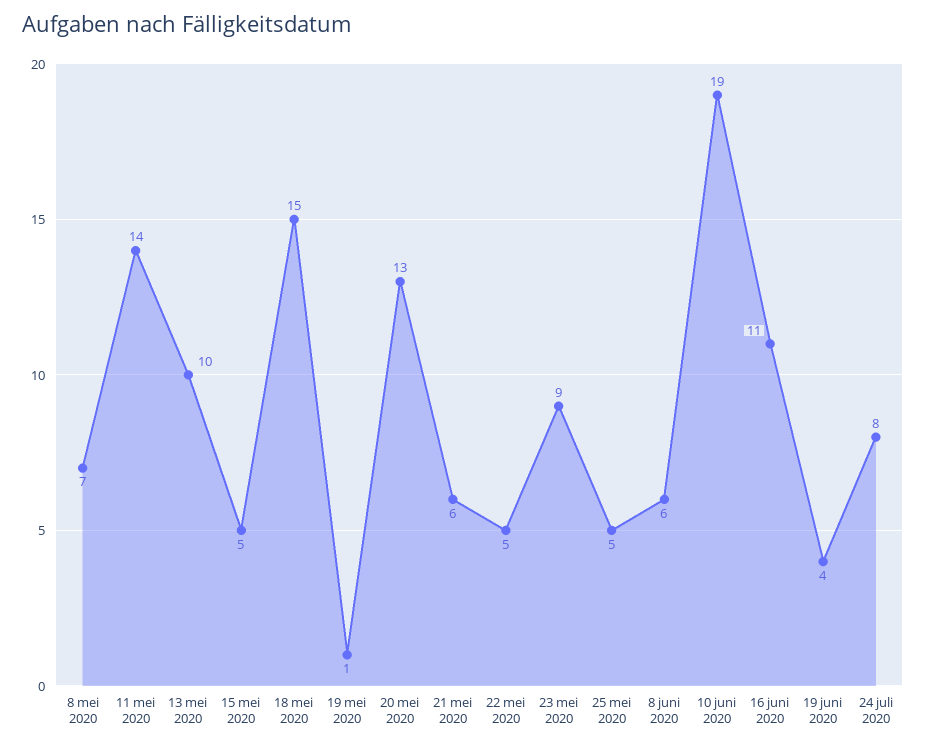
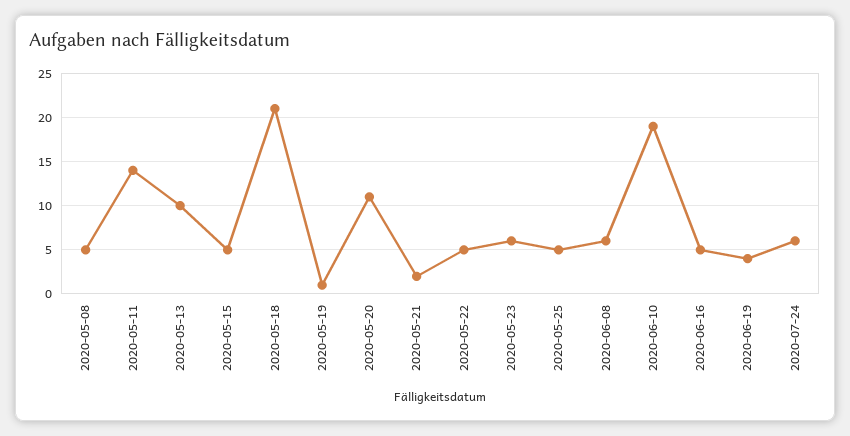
8 mei 2020: 7 -> 5
18 mei 2020: 15 -> 21
20 mei 2020: 13 -> 11
21 mei 2020: 6 -> 2
23 mei 2020: 9 -> 6
16 juni 2020: 11 -> 5
24 juli 2020: 8 -> 6

